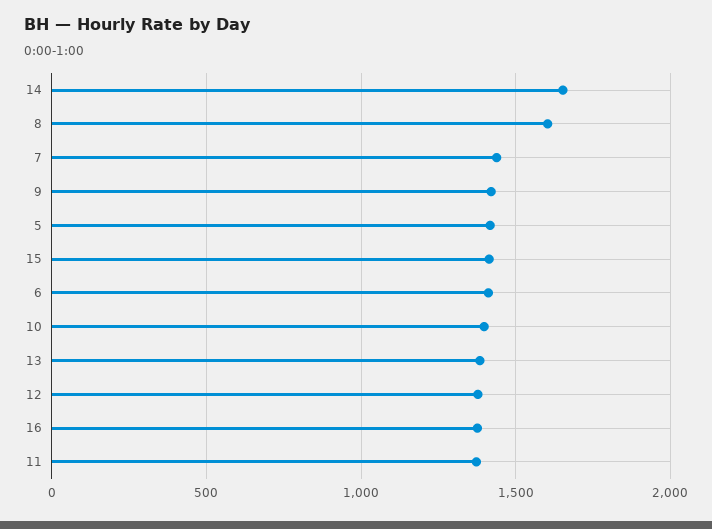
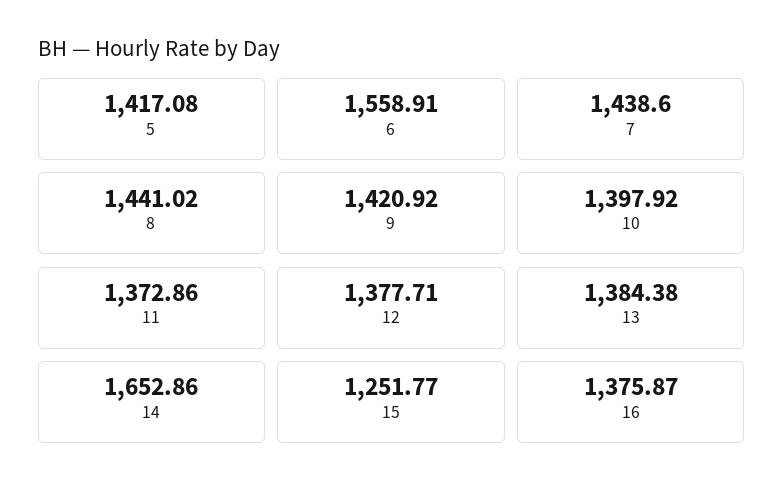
8: 1600 -> 1441.02
15: 1400 -> 1251.77
6: 1400 -> 1558.91

